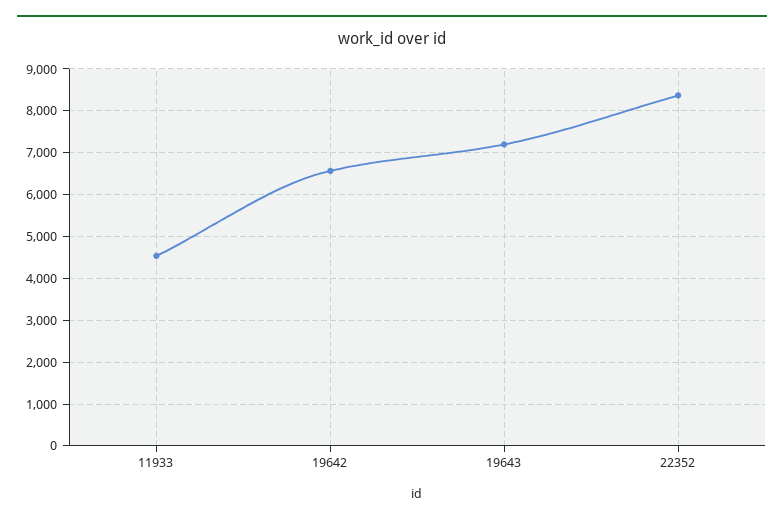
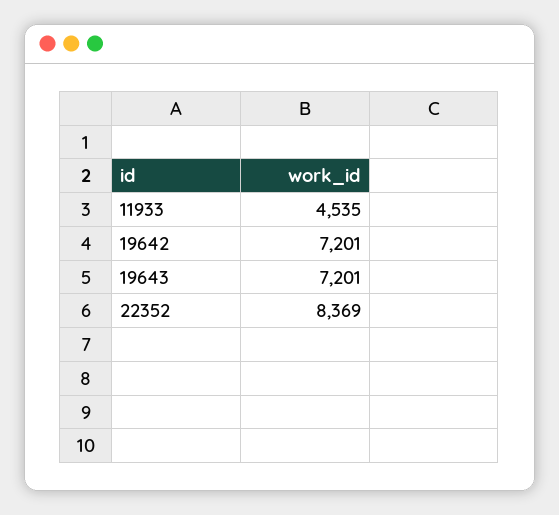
19642: 6600 -> 7201

